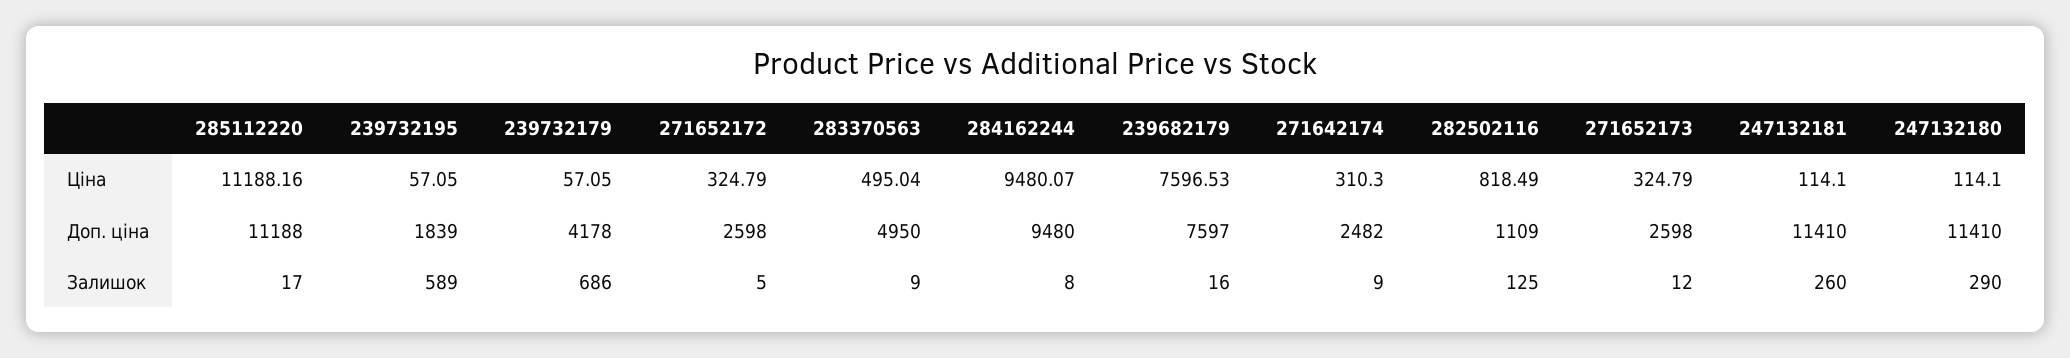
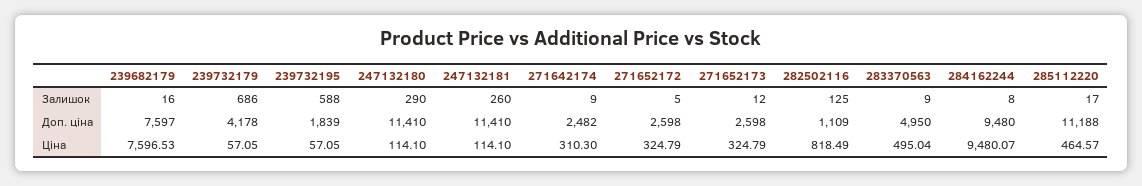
285112220, Ціна: 11188.16 -> 464.57
239732195, Залишок: 589 -> 588

